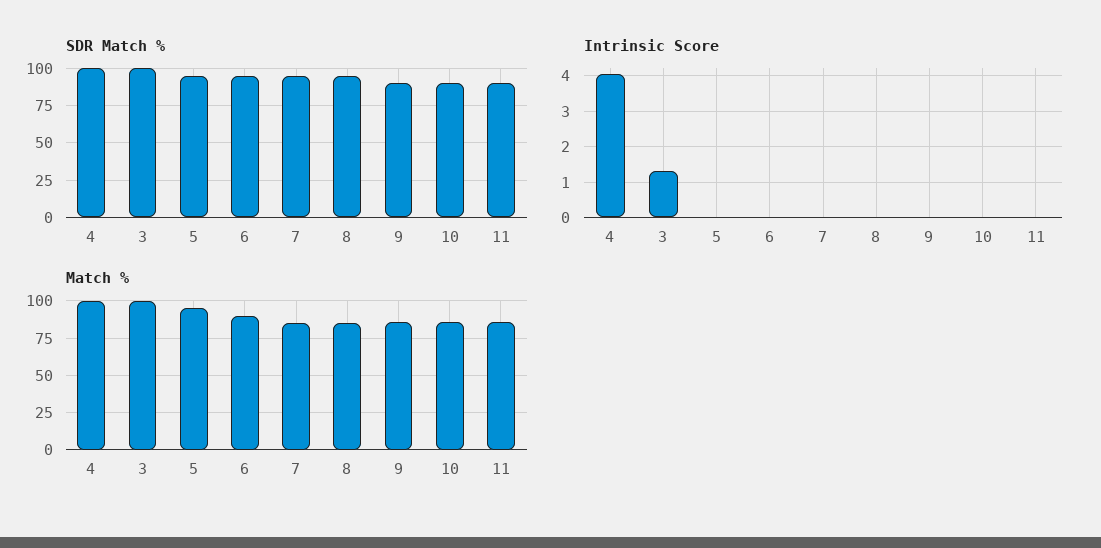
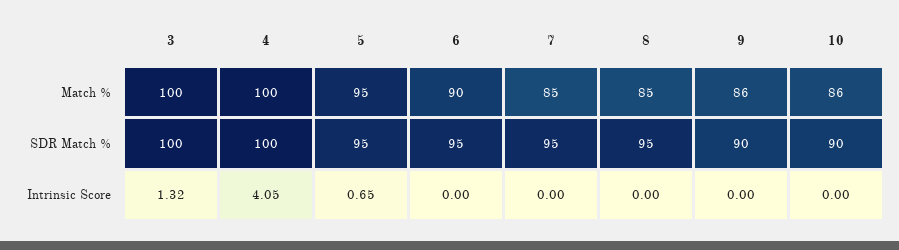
SDR Match %, 11: 90 -> none
Intrinsic Score, 5: 0 -> 0.65
Intrinsic Score, 11: 0 -> none
Match %, 11: 85 -> none

